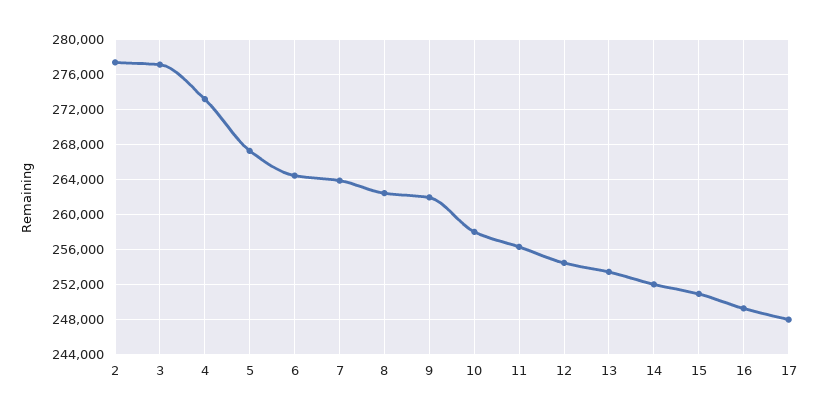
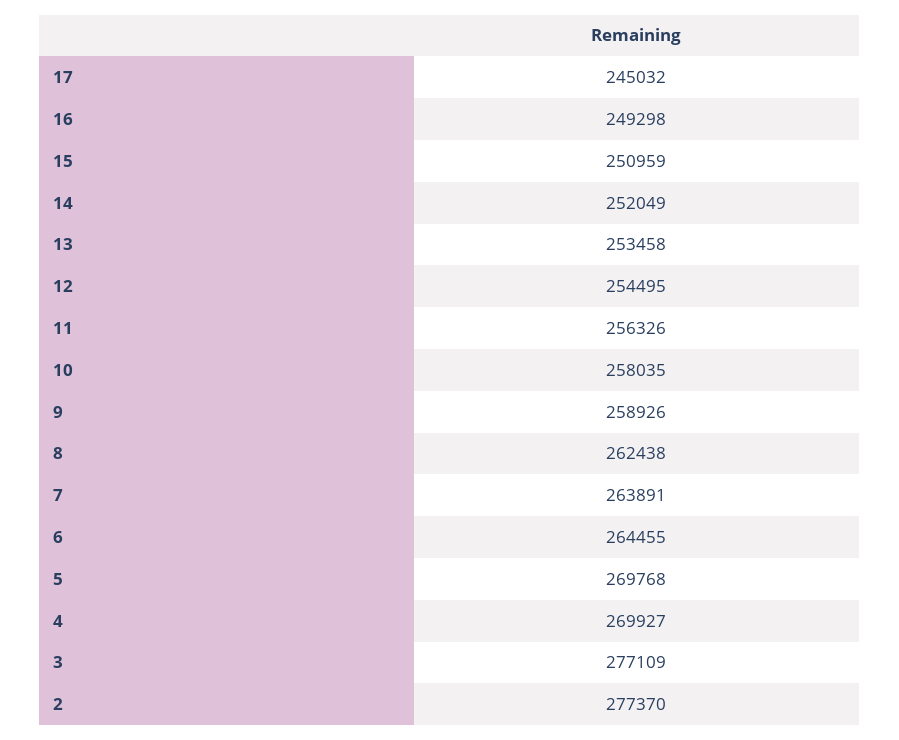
4: 273000 -> 269927
5: 267000 -> 269768
9: 262000 -> 258926
17: 248000 -> 245032

